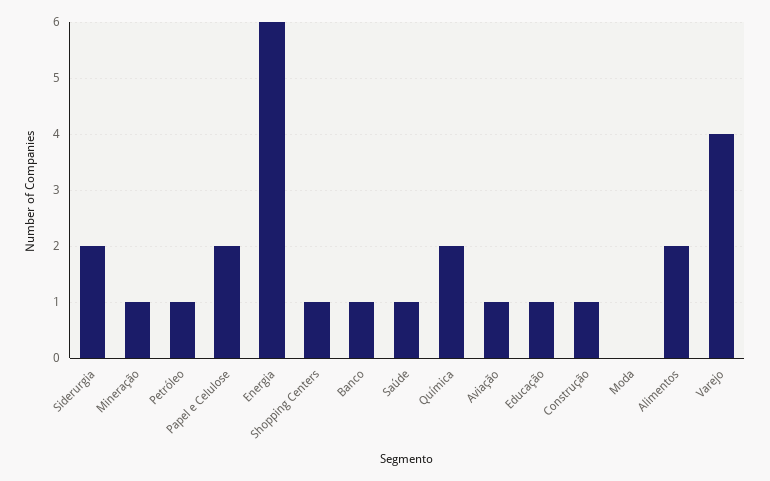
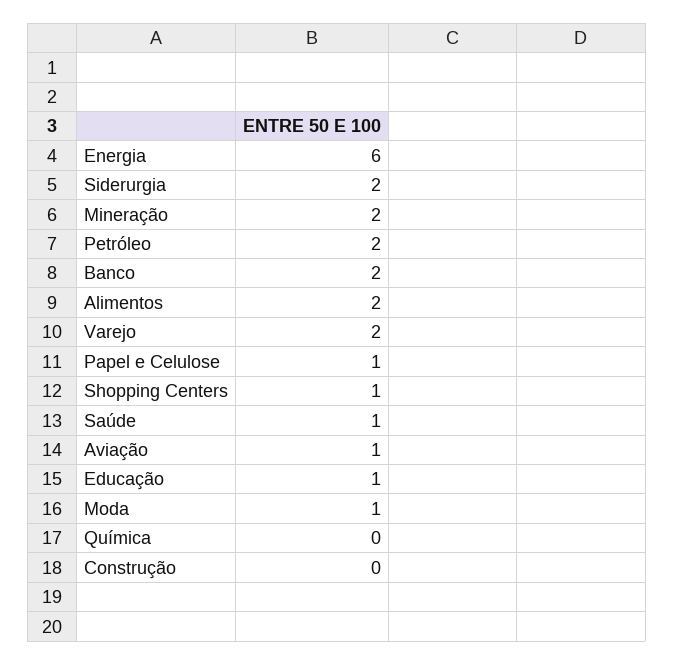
Mineração: 1 -> 2
Petróleo: 1 -> 2
Papel e Celulose: 2 -> 1
Banco: 1 -> 2
Química: 2 -> 0
Construção: 1 -> 0
Moda: 0 -> 1
Varejo: 4 -> 2

